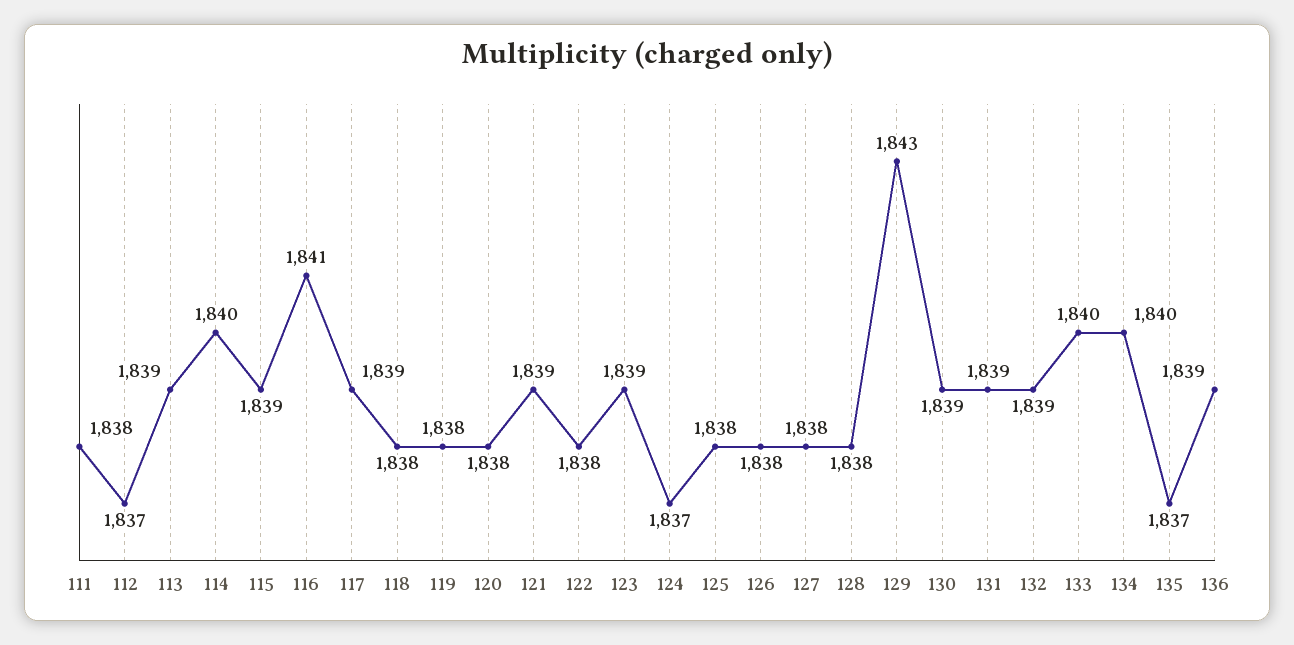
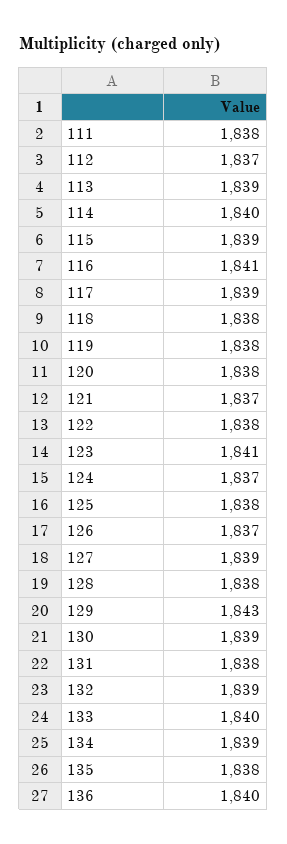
121: 1839 -> 1837
123: 1839 -> 1841
126: 1838 -> 1837
127: 1838 -> 1839
131: 1839 -> 1838
134: 1840 -> 1839
135: 1837 -> 1838
136: 1839 -> 1840

